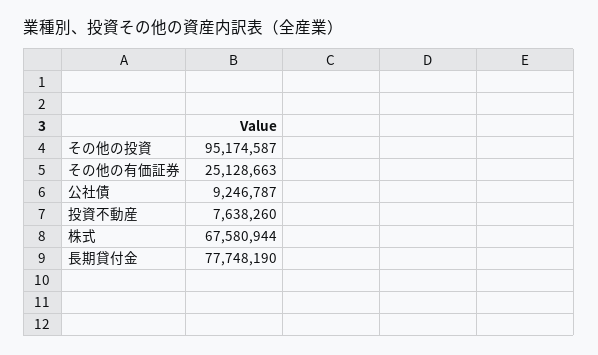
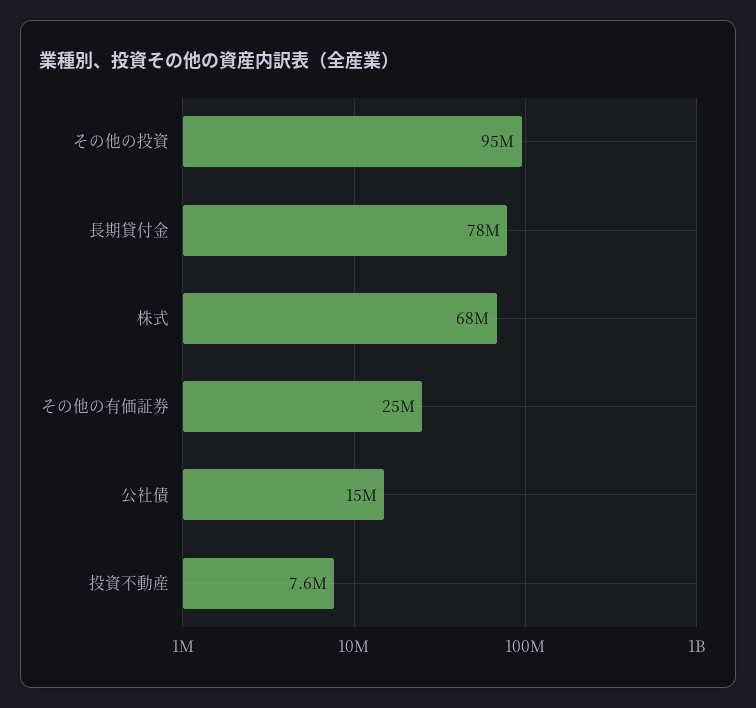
公社債: 9246787 -> 15000000

